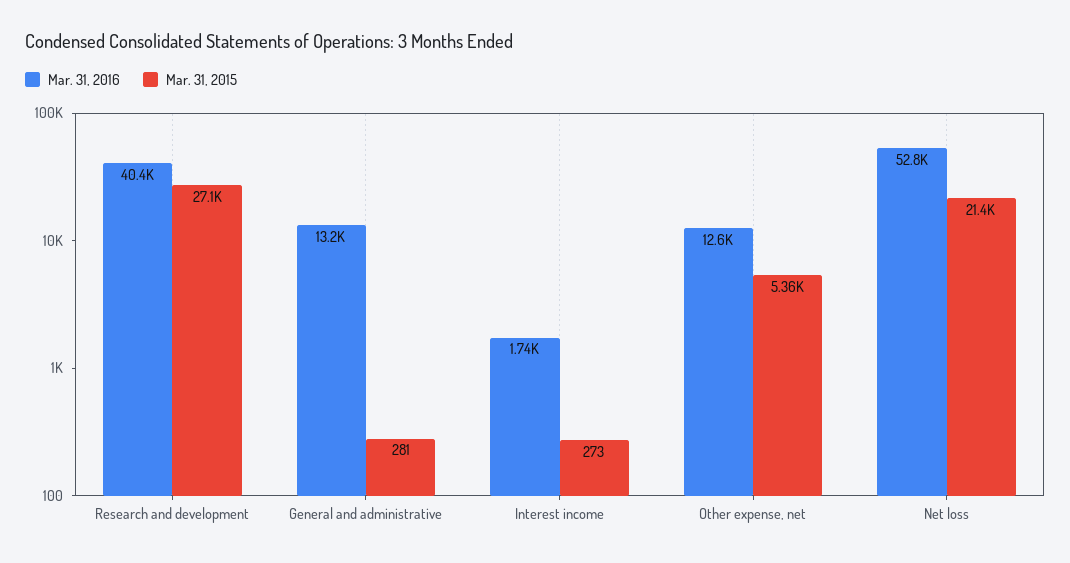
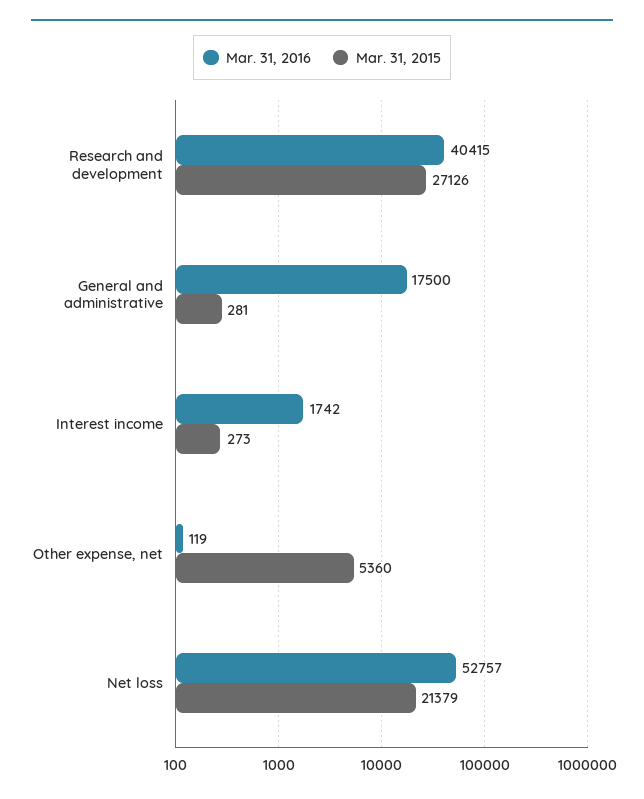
Mar. 31, 2016, General and administrative: 13200 -> 17500
Mar. 31, 2016, Other expense, net: 12600 -> 119

